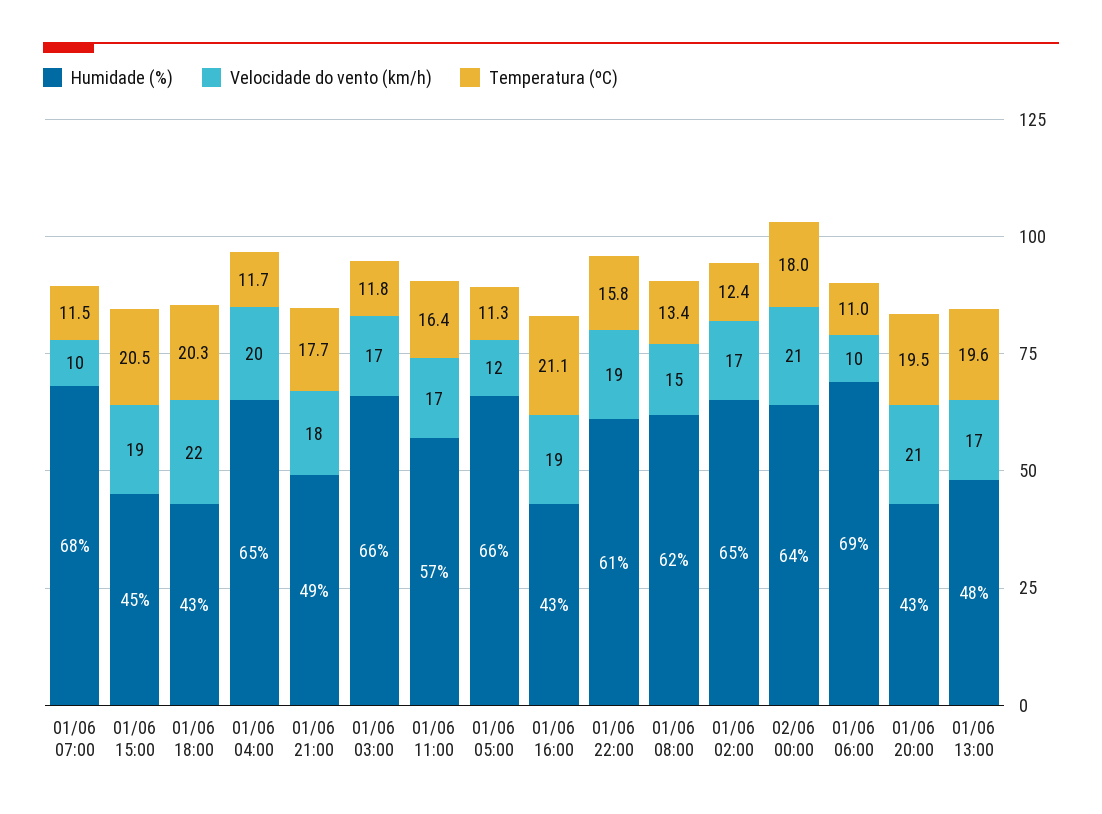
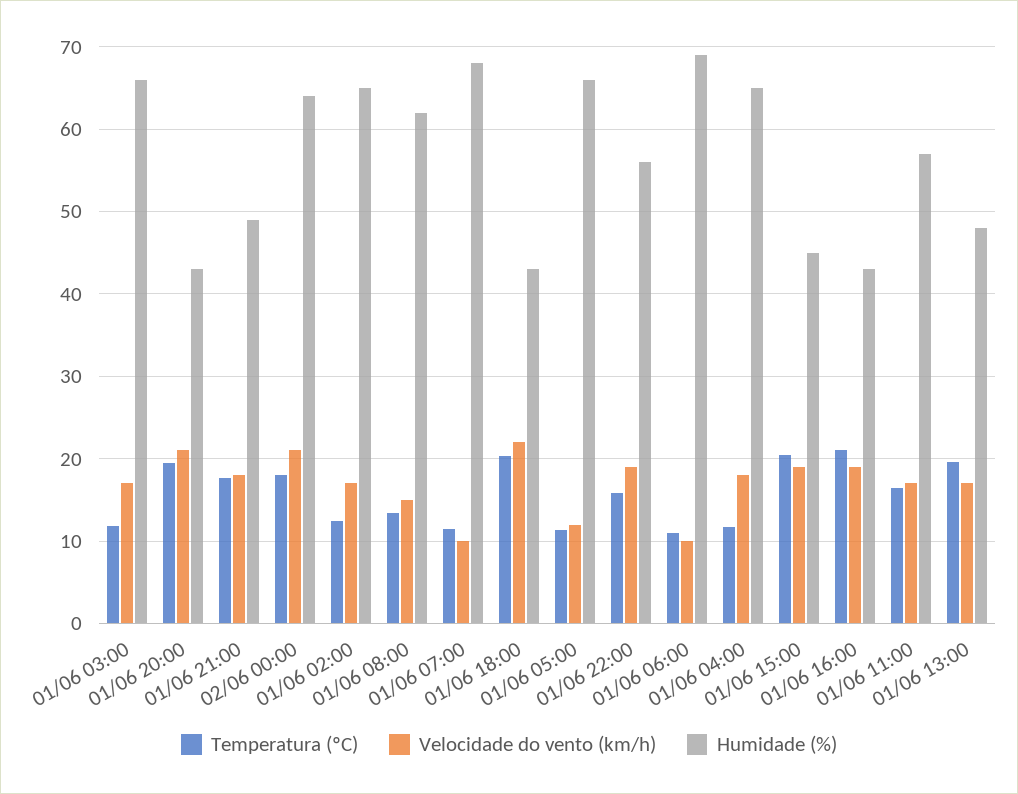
Velocidade do vento (km/h), 01/06 04:00: 20 -> 18
Humidade (%), 01/06 22:00: 61 -> 56

